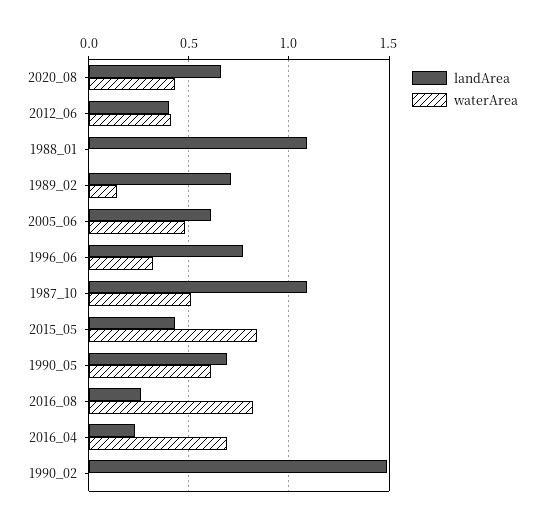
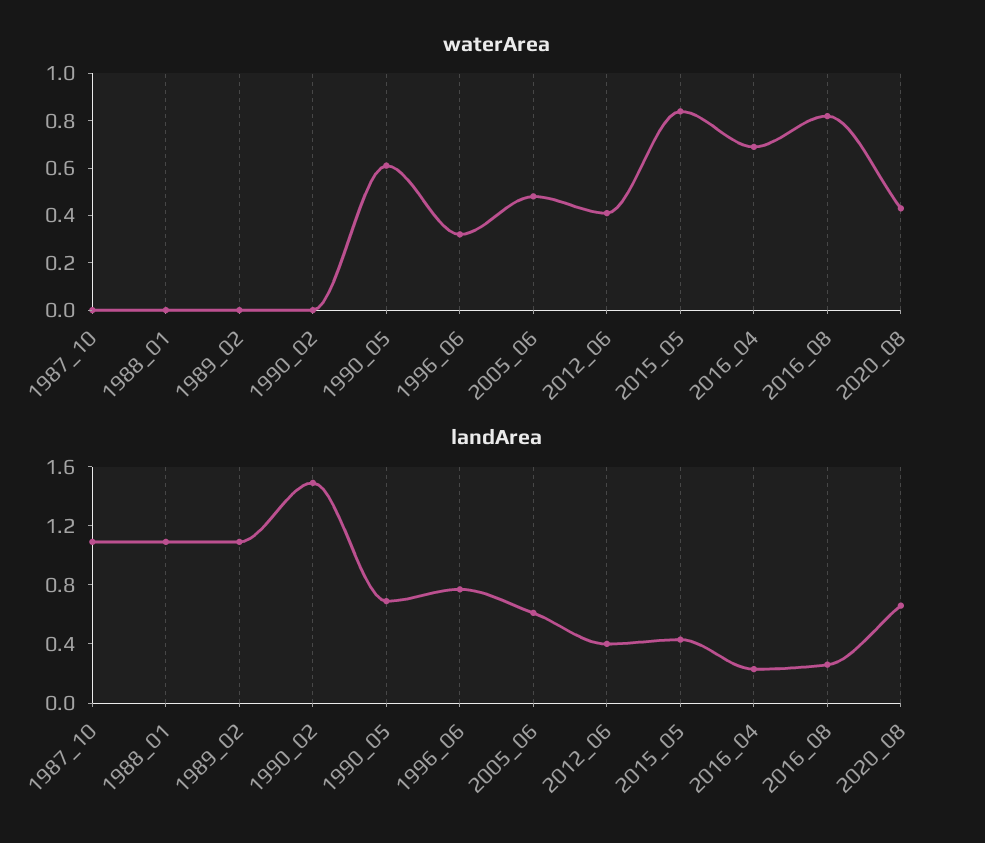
landArea, 1989_02: 0.7 -> 1.1
waterArea, 1989_02: 0.15 -> 0
waterArea, 1987_10: 0.5 -> 0

